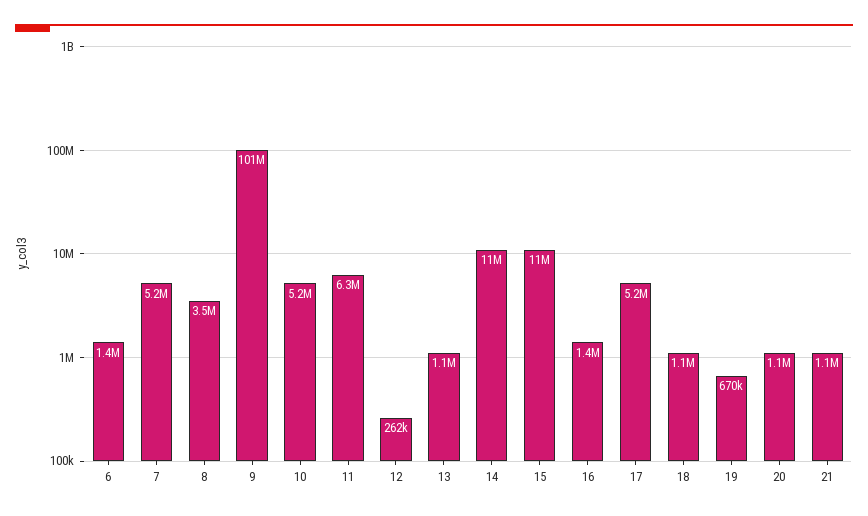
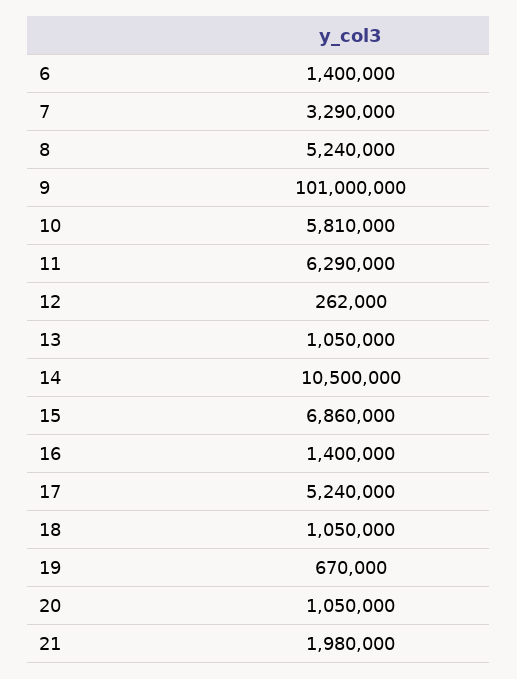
7: 5200000 -> 3290000
8: 3500000 -> 5240000
10: 5200000 -> 5810000
15: 11000000 -> 6860000
21: 1100000 -> 1980000

